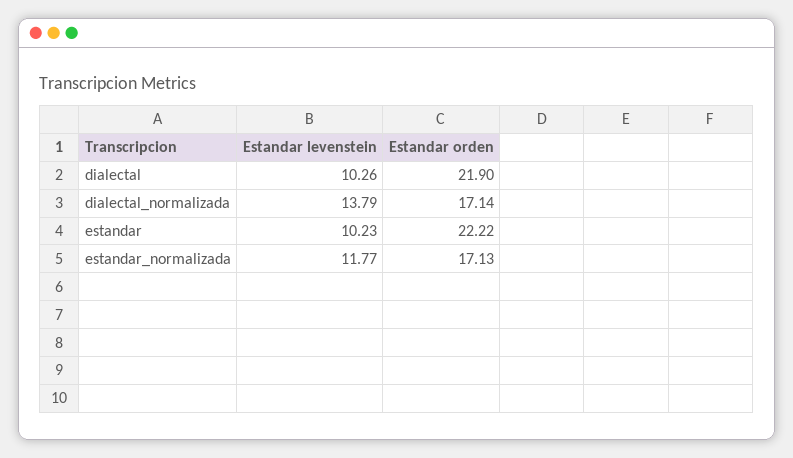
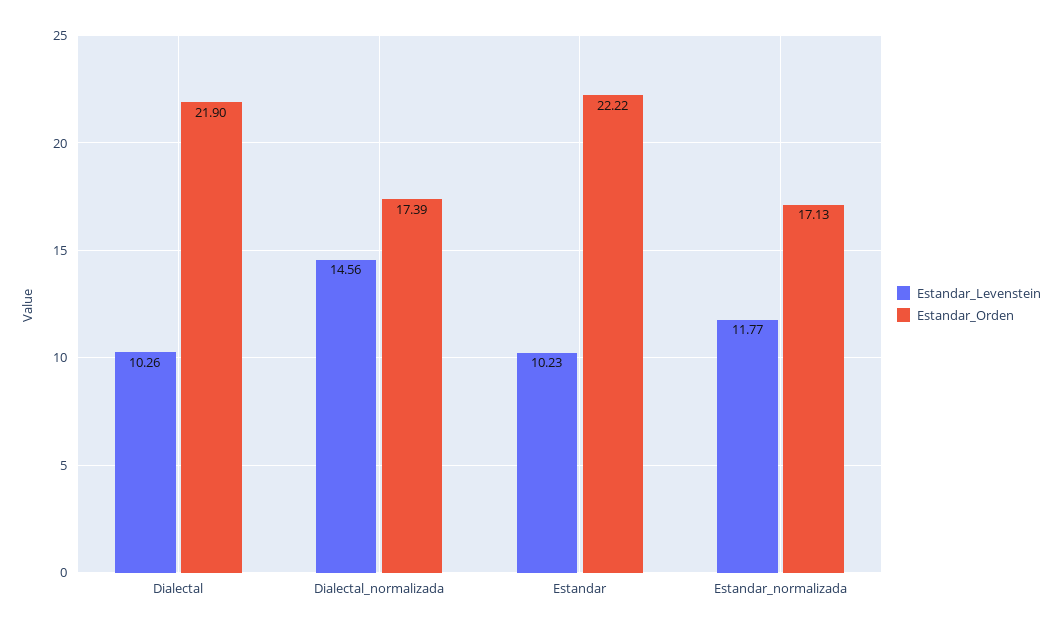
Estandar levenstein, dialectal_normalizada: 13.79 -> 14.56
Estandar orden, dialectal_normalizada: 17.14 -> 17.39

